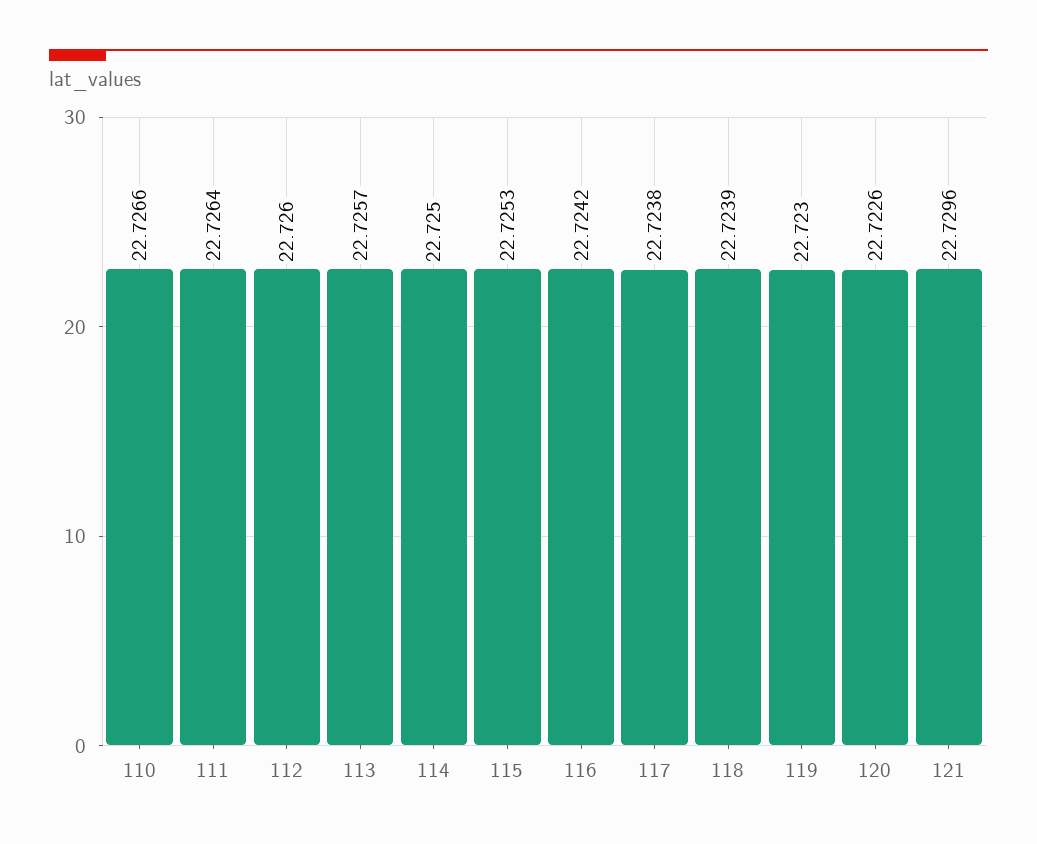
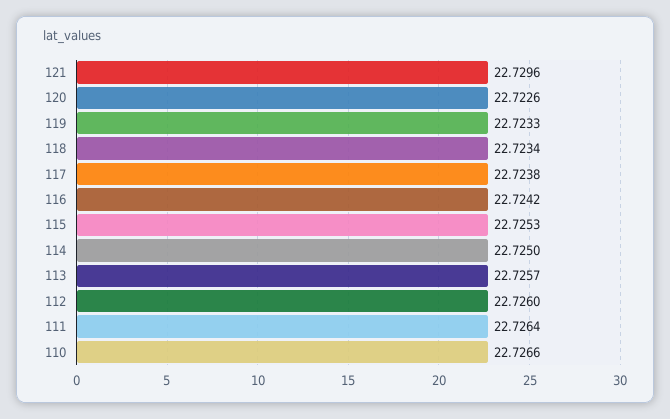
118: 22.7239 -> 22.7234
119: 22.723 -> 22.7233

